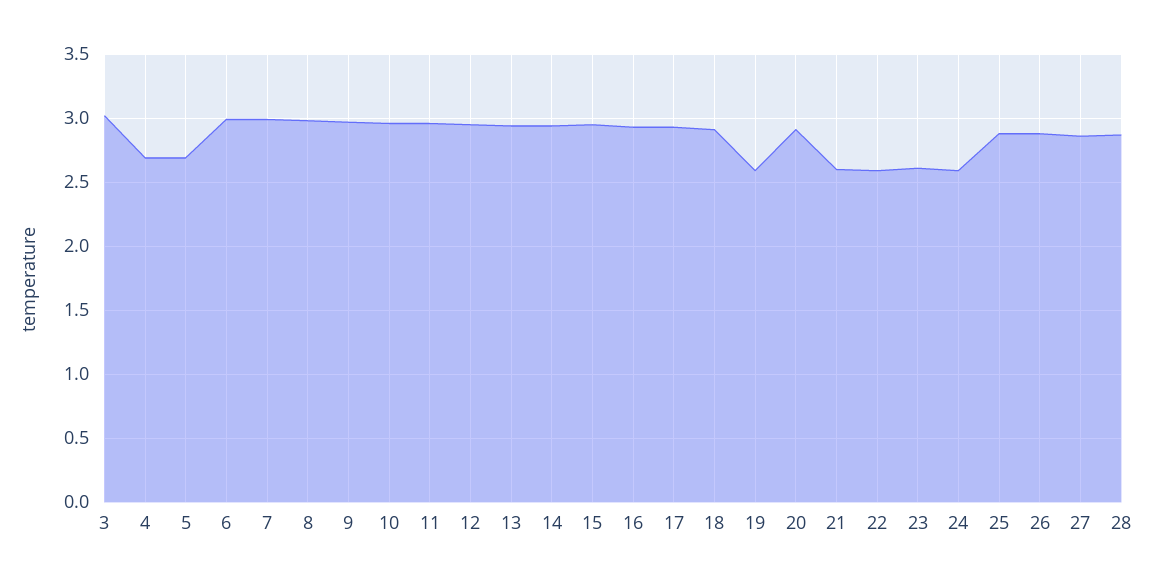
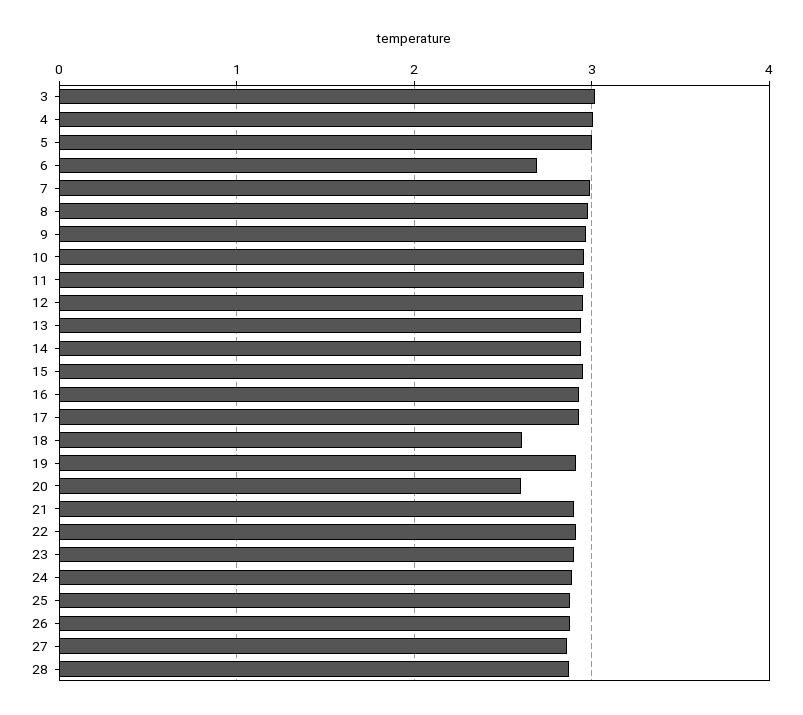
4: 2.7 -> 3
5: 2.7 -> 3
6: 3 -> 2.7
18: 2.9 -> 2.6
19: 2.6 -> 2.9
20: 2.9 -> 2.6
21: 2.6 -> 2.9
22: 2.6 -> 2.9
23: 2.6 -> 2.9
24: 2.6 -> 2.9

